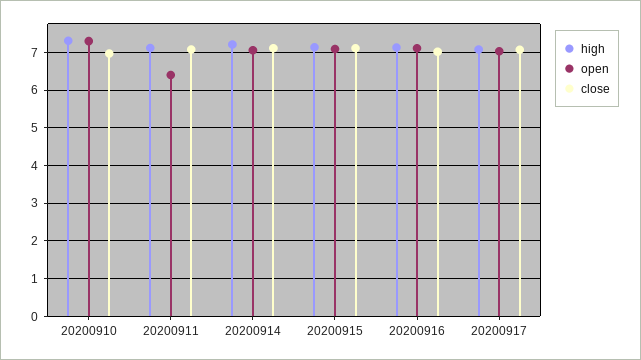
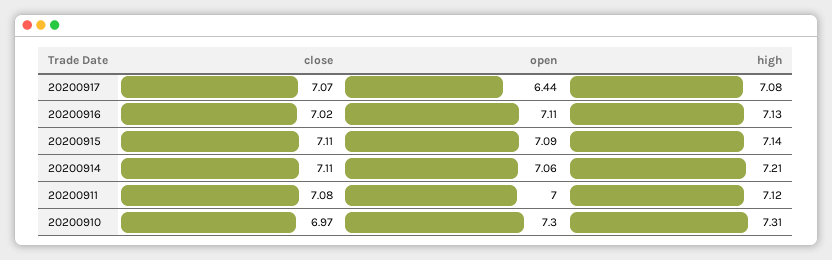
open, 20200911: 6.4 -> 7
open, 20200917: 7 -> 6.44

